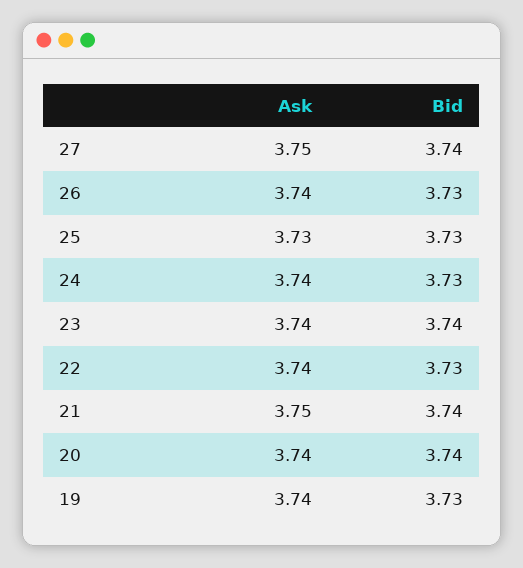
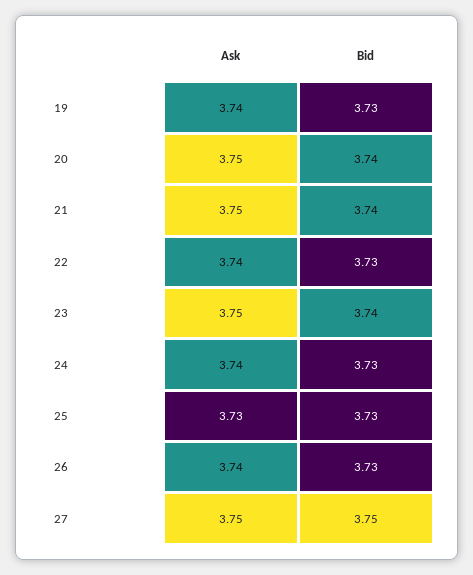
Bid, 27: 3.74 -> 3.75
Ask, 23: 3.74 -> 3.75
Ask, 20: 3.74 -> 3.75

